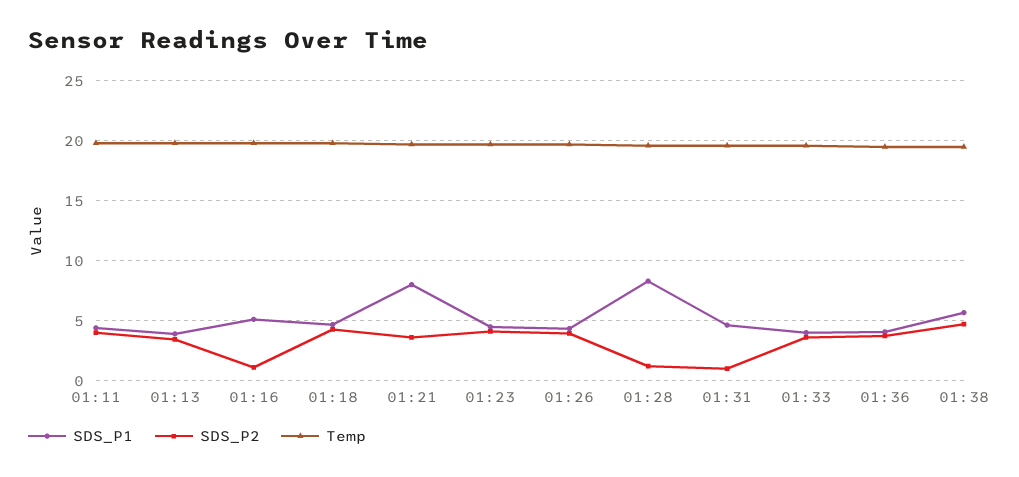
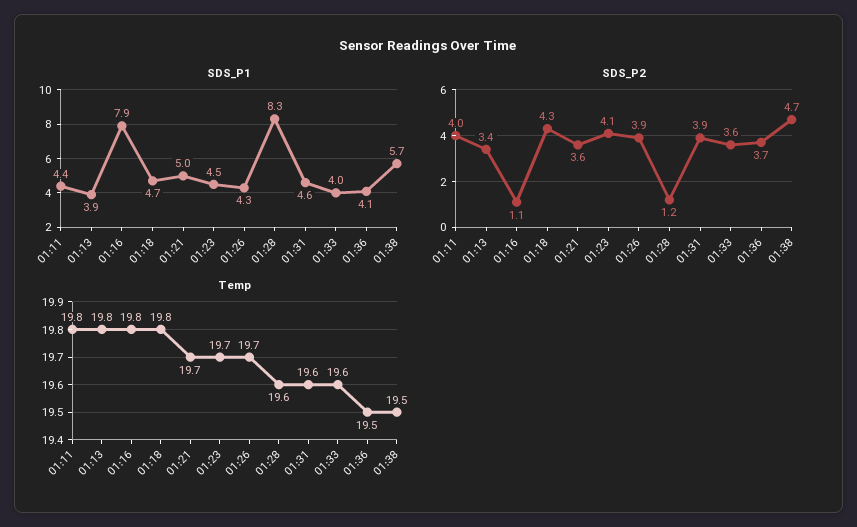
SDS_P1, 01:16: 5 -> 7.9
SDS_P1, 01:21: 8 -> 5
SDS_P2, 01:31: 1 -> 3.9

